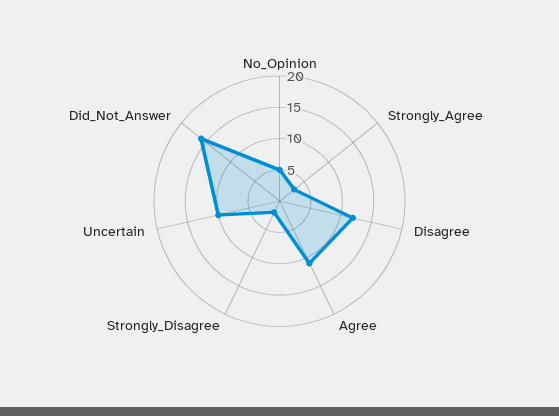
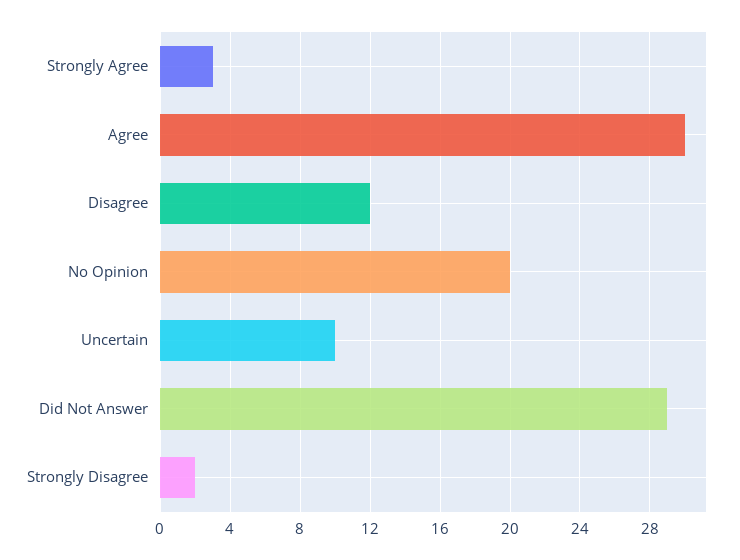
No_Opinion: 5 -> 20
Agree: 10 -> 30
Did_Not_Answer: 15 -> 29

